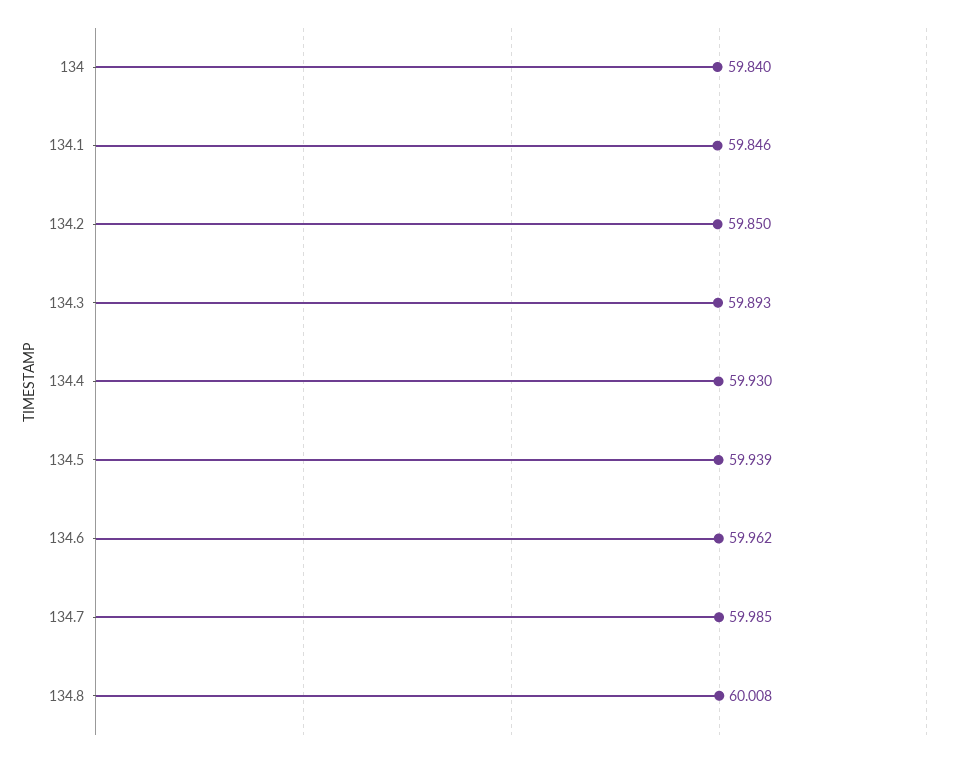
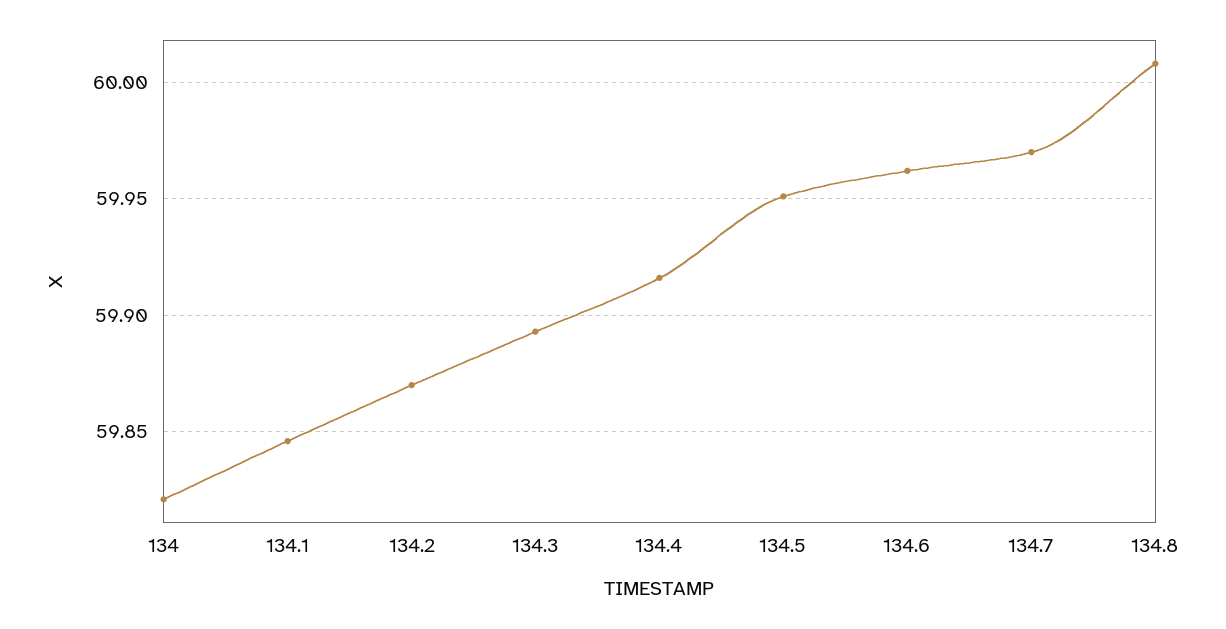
134: 59.84 -> 59.82
134.2: 59.85 -> 59.87
134.4: 59.93 -> 59.915
134.5: 59.939 -> 59.95
134.7: 59.985 -> 59.97

